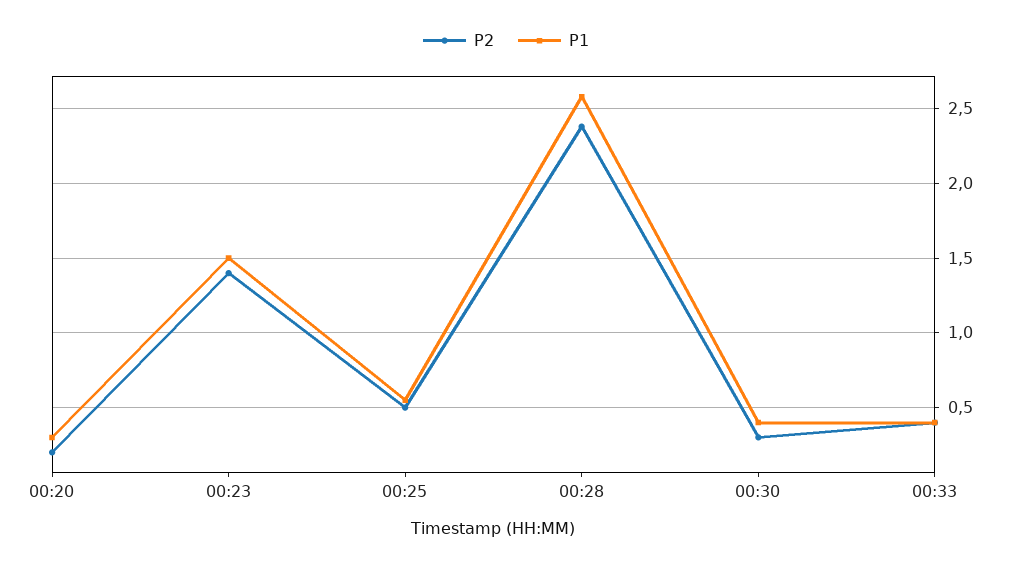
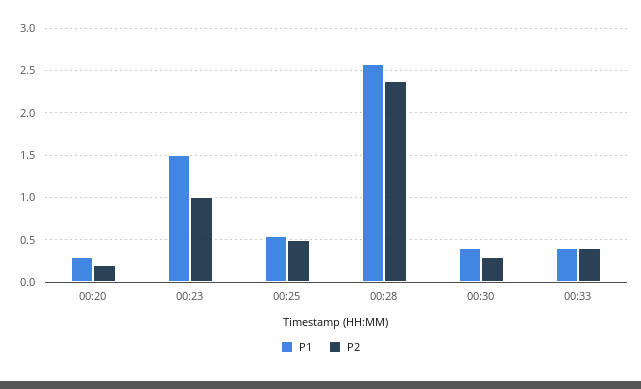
P2, 00:23: 1.4 -> 1

